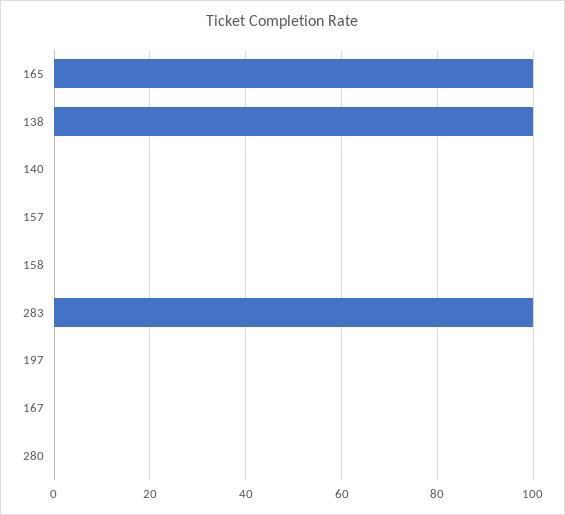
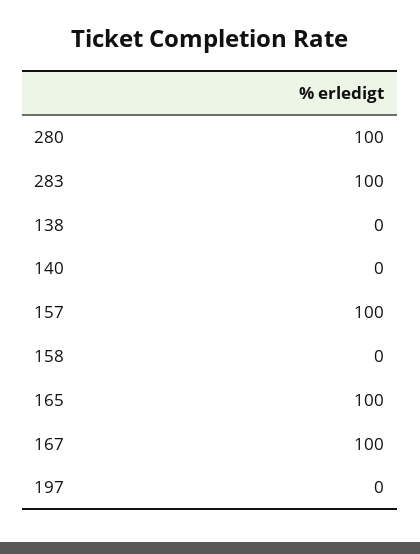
138: 100 -> 0
157: 0 -> 100
167: 0 -> 100
280: 0 -> 100

